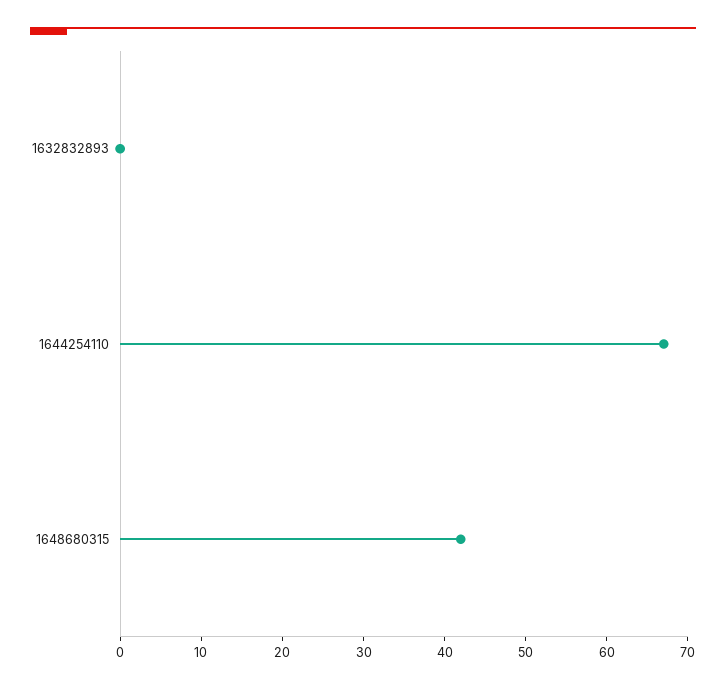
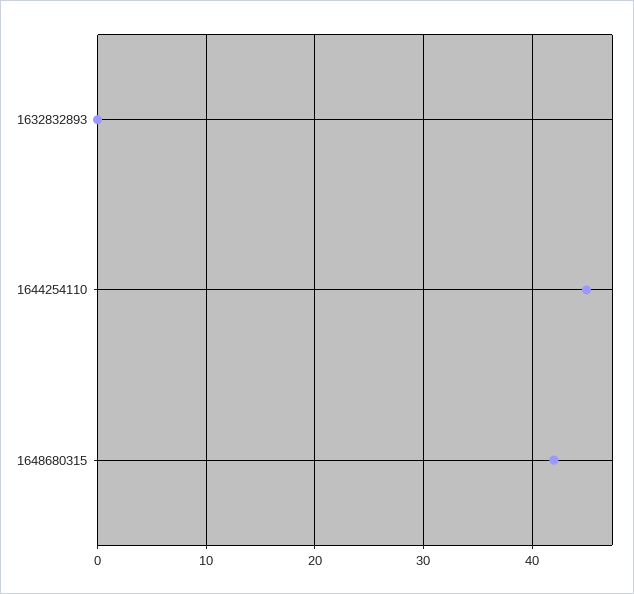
1644254110: 67 -> 45

